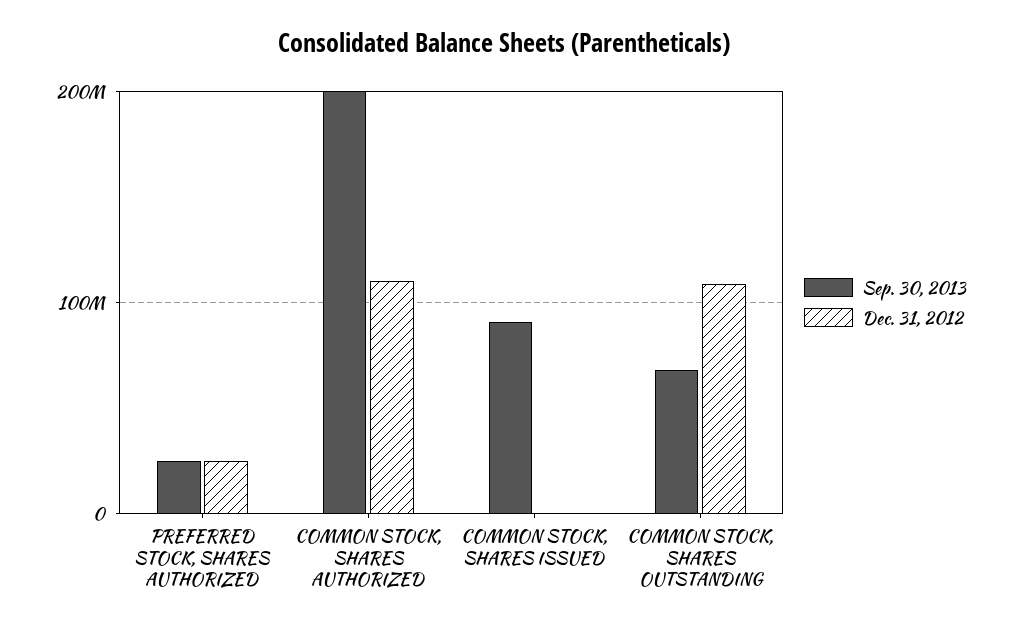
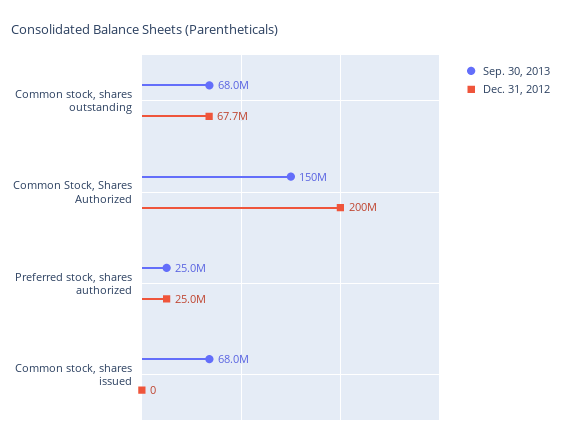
Sep. 30, 2013, COMMON STOCK, SHARES AUTHORIZED: 200000000 -> 150000000
Dec. 31, 2012, COMMON STOCK, SHARES AUTHORIZED: 110000000 -> 200000000
Sep. 30, 2013, COMMON STOCK, SHARES ISSUED: 90000000 -> 68000000
Dec. 31, 2012, COMMON STOCK, SHARES OUTSTANDING: 110000000 -> 67700000

